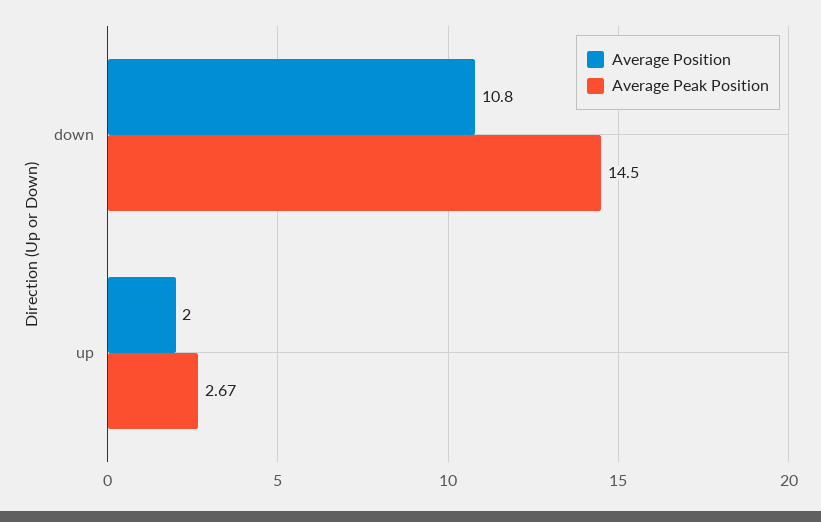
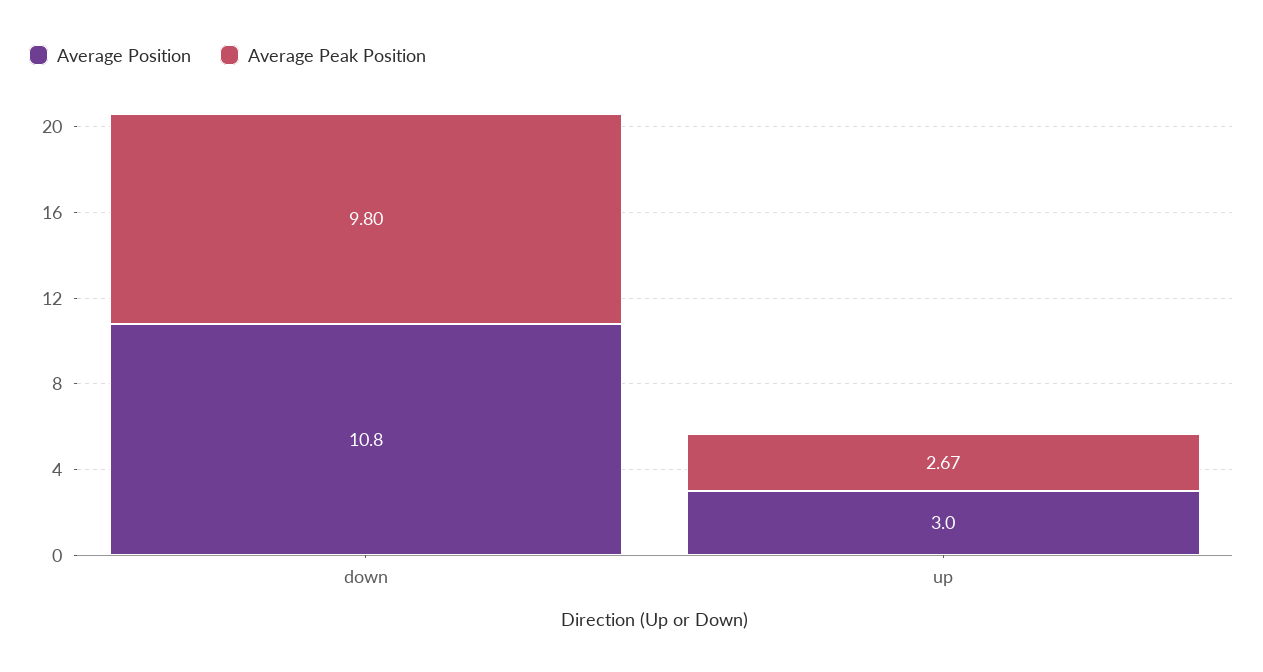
Average Peak Position, down: 14.5 -> 9.8
Average Position, up: 2 -> 3

